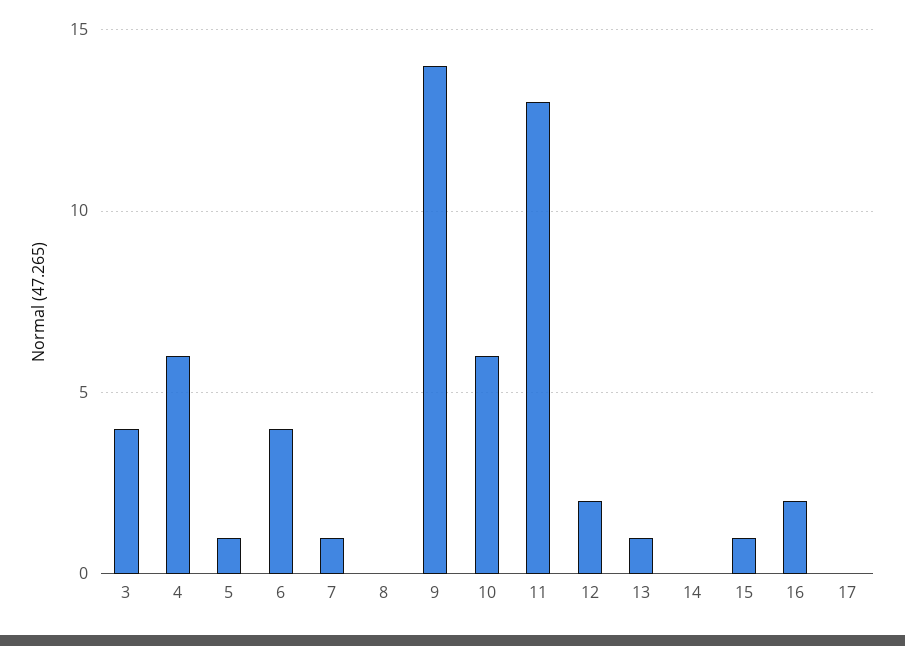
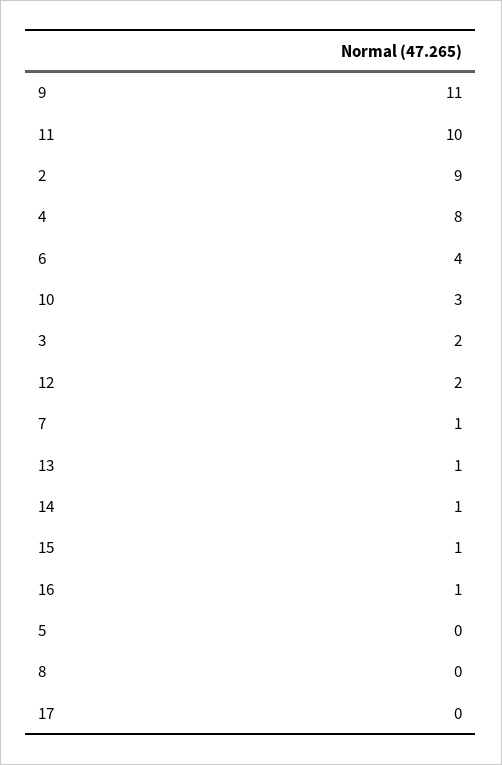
3: 4 -> 2
4: 6 -> 8
5: 1 -> 0
9: 14 -> 11
10: 6 -> 3
11: 13 -> 10
14: 0 -> 1
16: 2 -> 1
2: none -> 9

